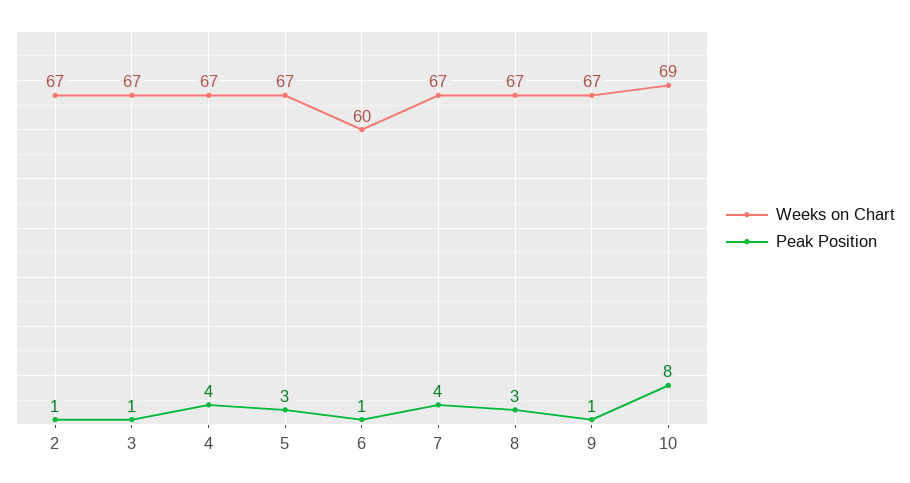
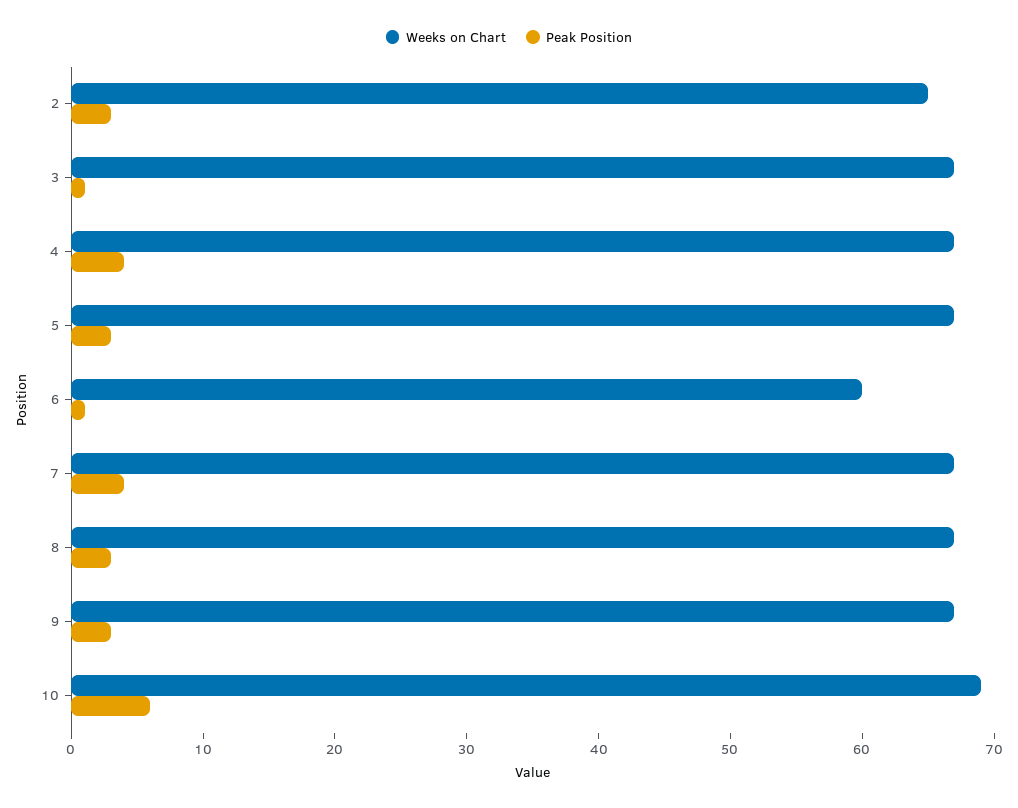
Weeks on Chart, 2: 67 -> 65
Peak Position, 2: 1 -> 3
Peak Position, 9: 1 -> 3
Peak Position, 10: 8 -> 6

